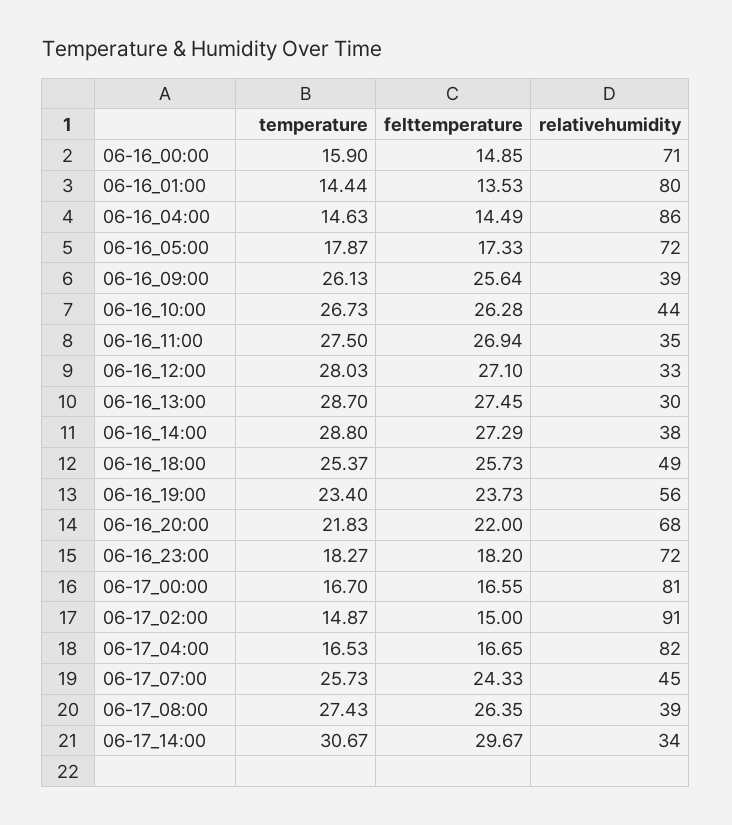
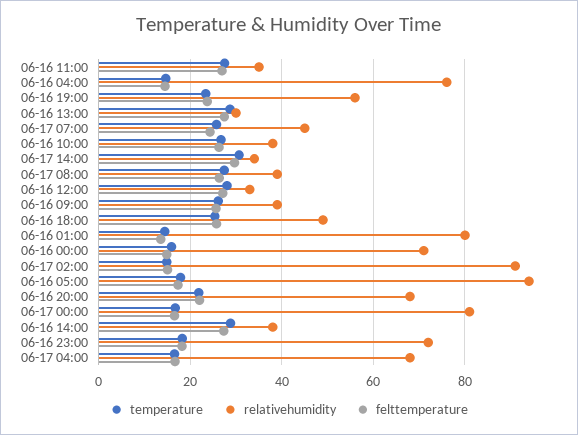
relativehumidity, 06-16_04:00: 86 -> 76
relativehumidity, 06-16_05:00: 72 -> 94
relativehumidity, 06-16_10:00: 44 -> 38
relativehumidity, 06-17_04:00: 82 -> 68

